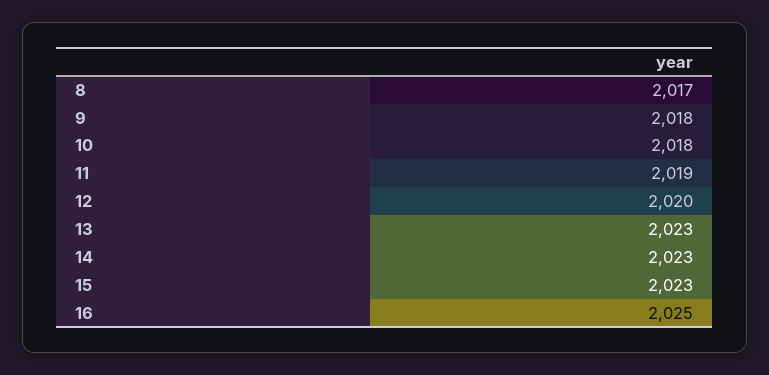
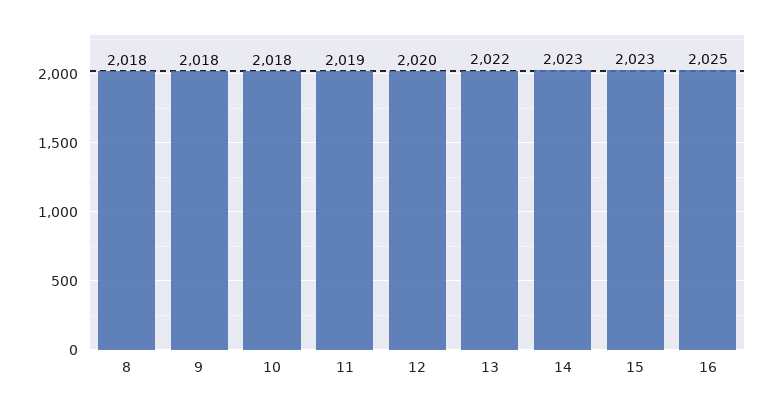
8: 2017 -> 2018
13: 2023 -> 2022

